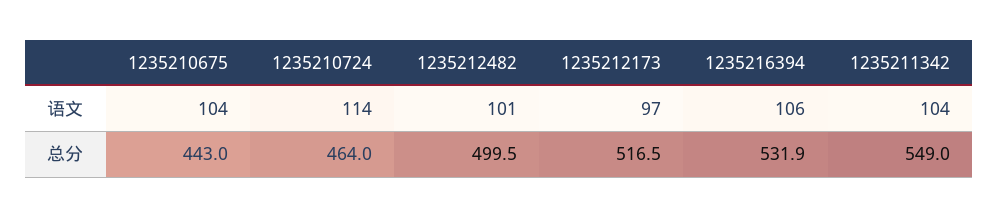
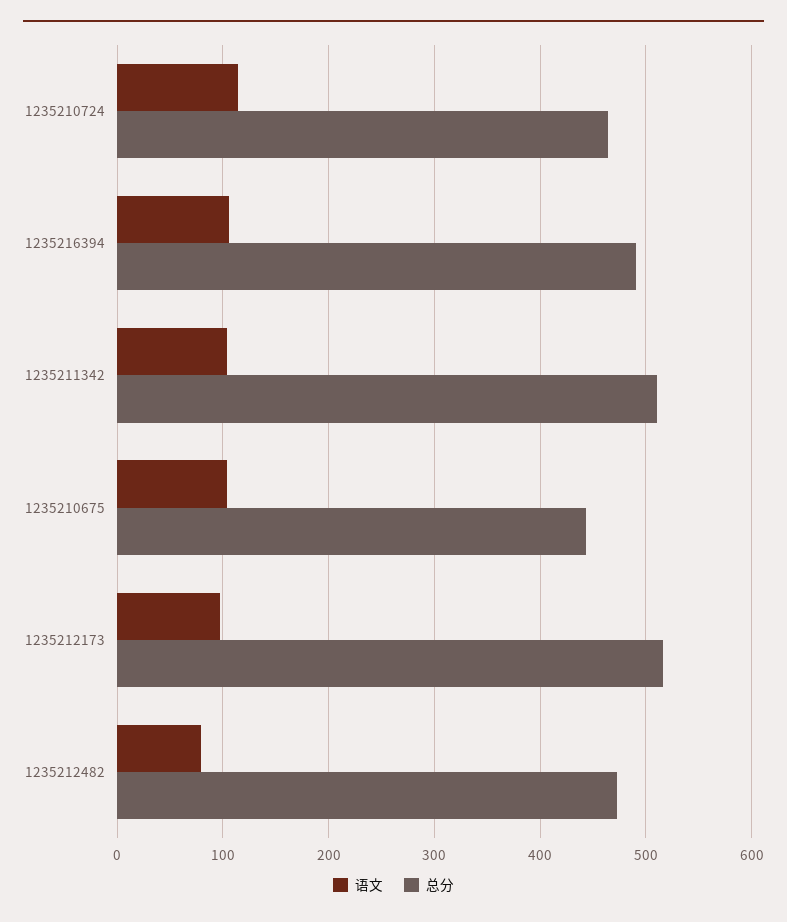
语文, 1235212482: 101 -> 80
总分, 1235212482: 499.5 -> 470
总分, 1235216394: 531.9 -> 490
总分, 1235211342: 549 -> 510

